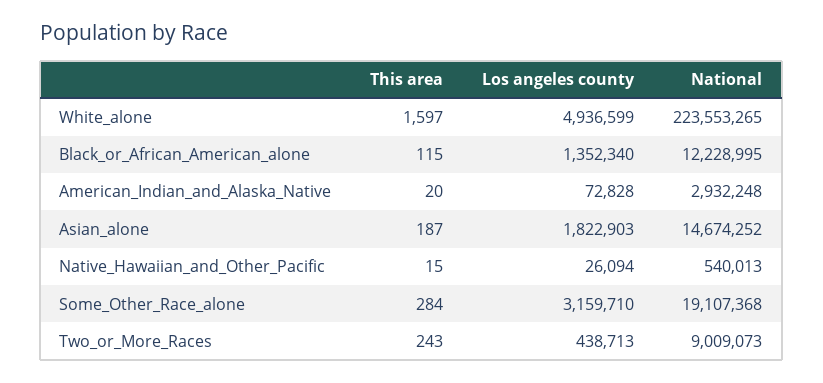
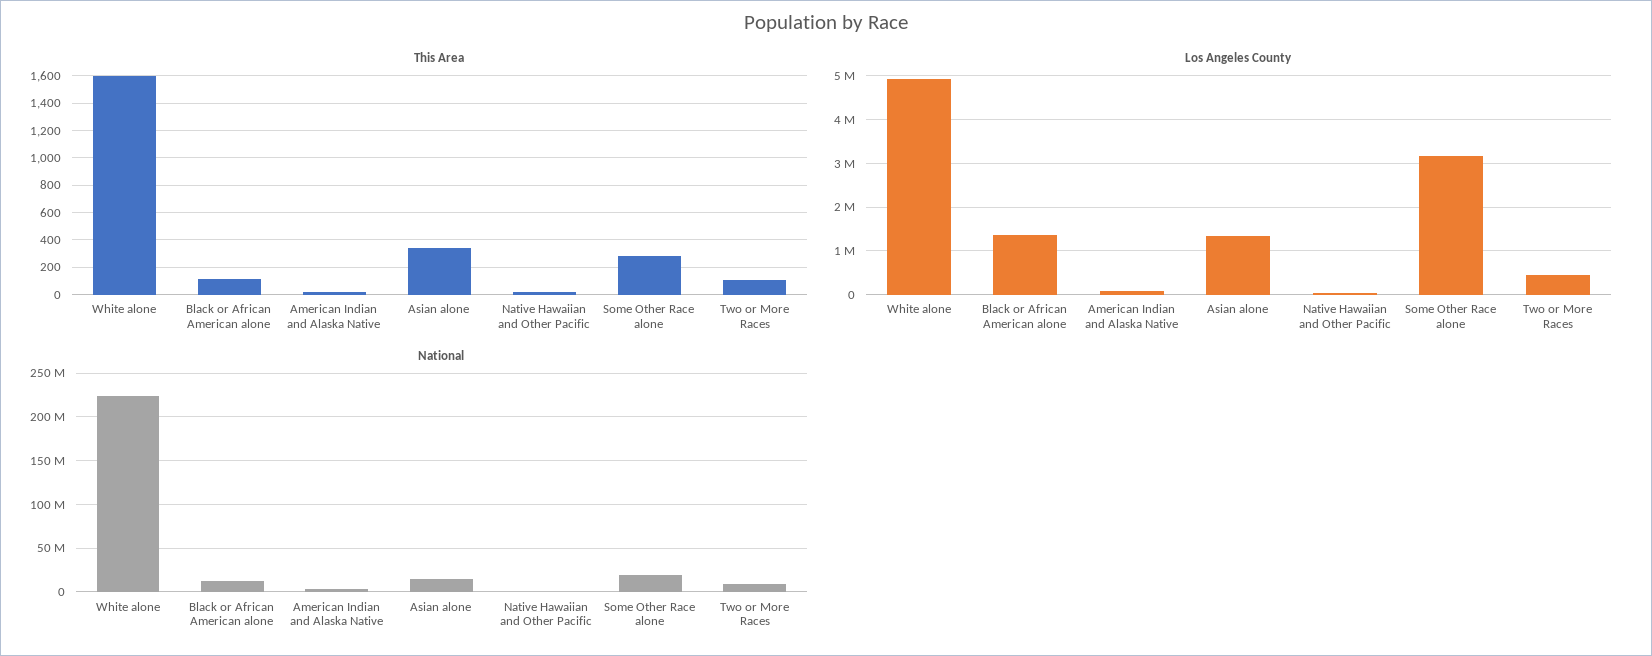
This area, Asian_alone: 187 -> 350
Los angeles county, Asian_alone: 1822903 -> 1400000
This area, Two_or_More_Races: 243 -> 100

